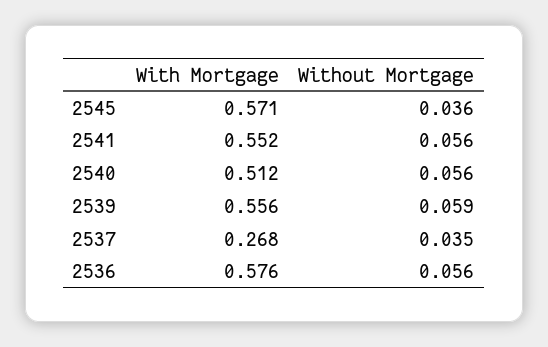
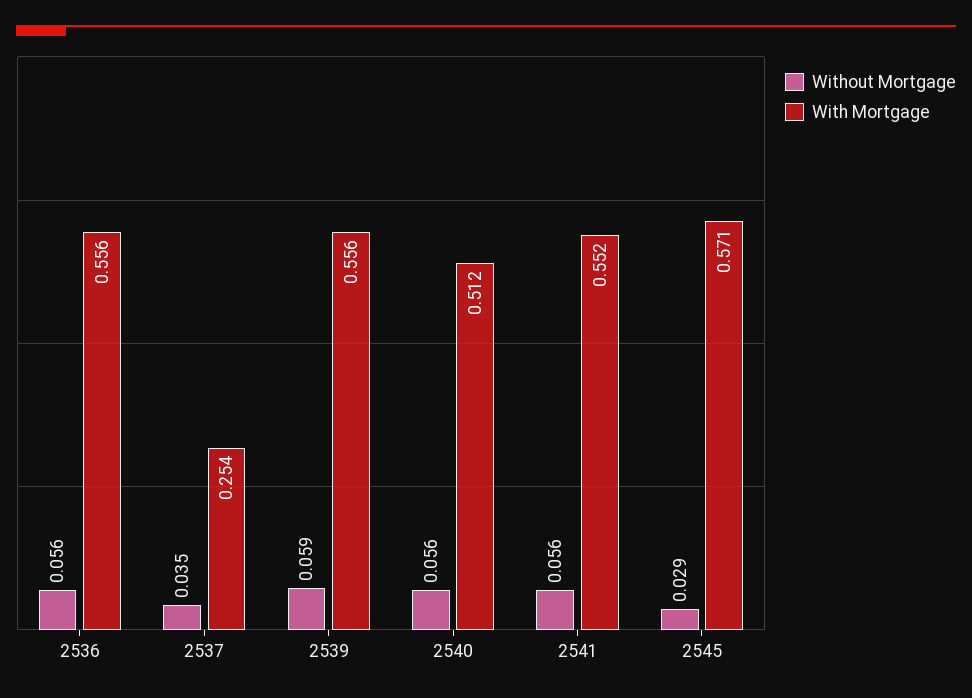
Without Mortgage, 2545: 0.036 -> 0.029
With Mortgage, 2537: 0.268 -> 0.254
With Mortgage, 2536: 0.576 -> 0.556

